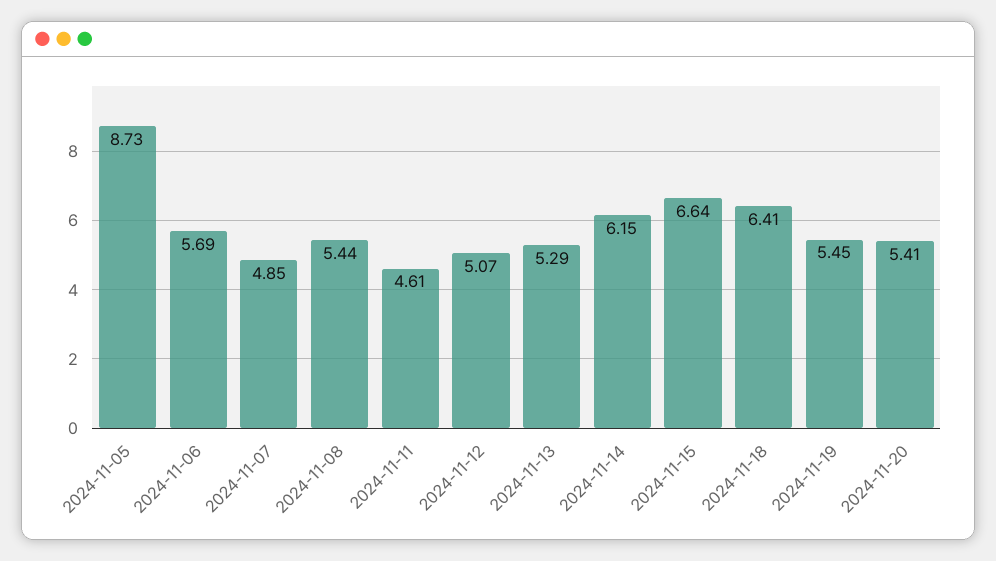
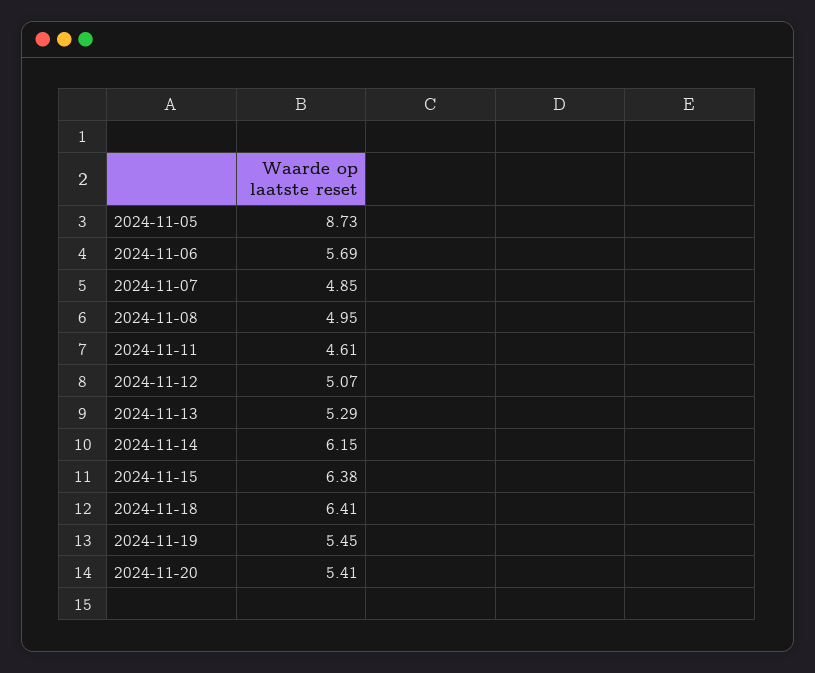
2024-11-08: 5.44 -> 4.95
2024-11-15: 6.64 -> 6.38

